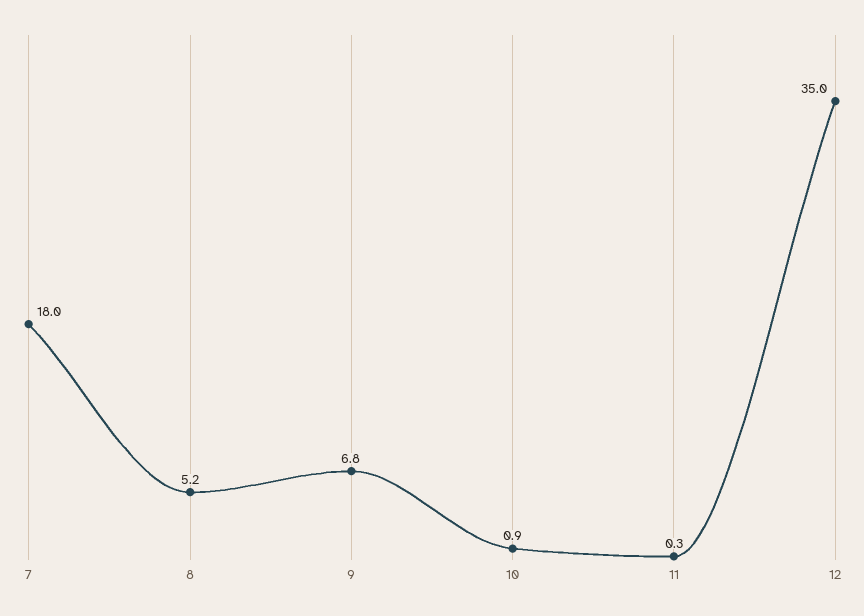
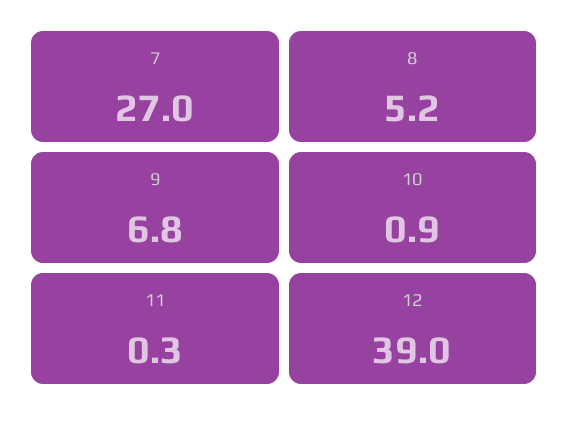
7: 18 -> 27
12: 35 -> 39

